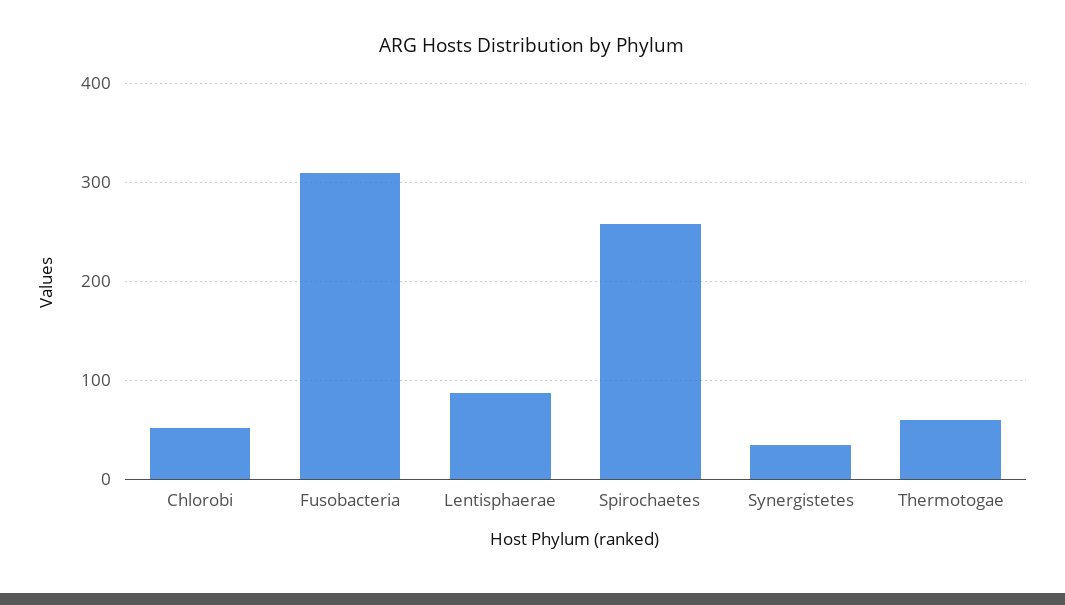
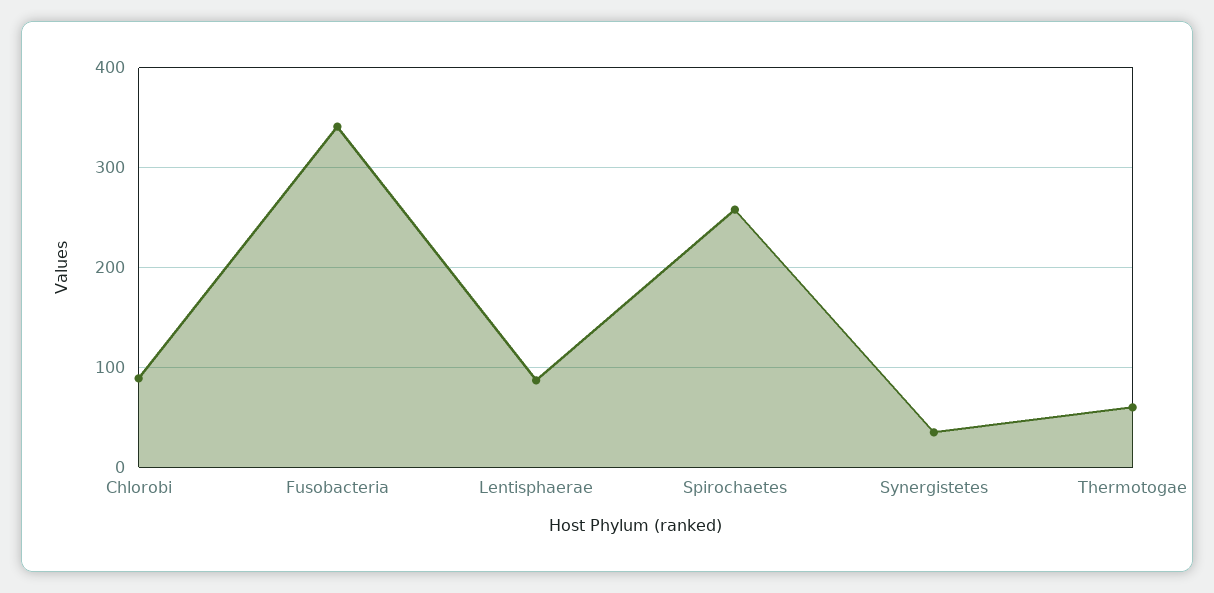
Chlorobi: 50 -> 90
Fusobacteria: 310 -> 340

